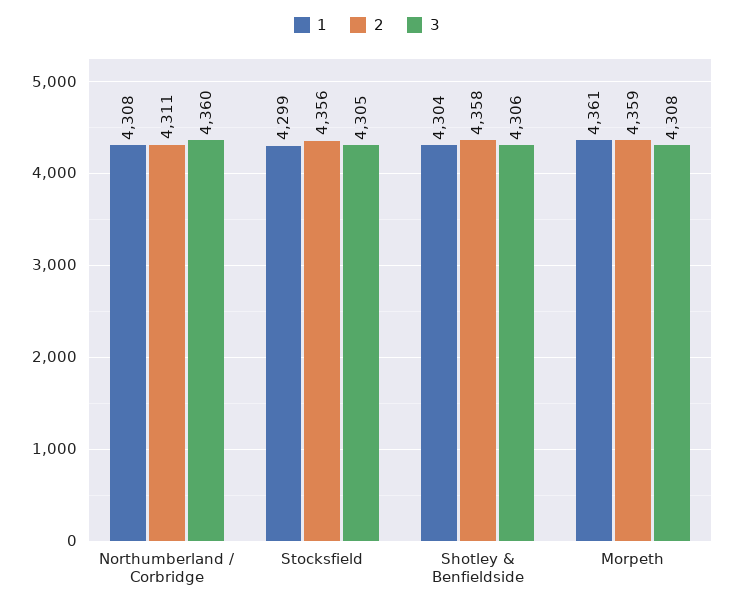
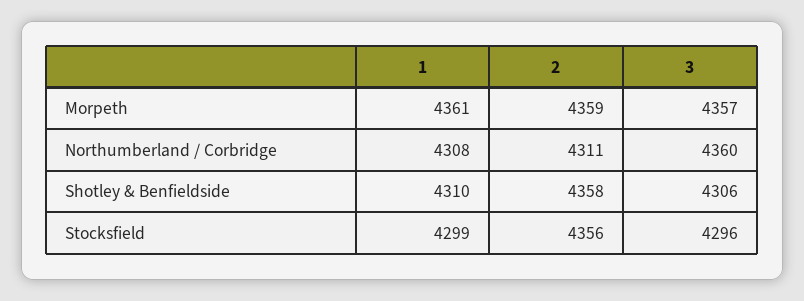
3, Stocksfield: 4305 -> 4296
1, Shotley & Benfieldside: 4304 -> 4310
3, Morpeth: 4308 -> 4357

